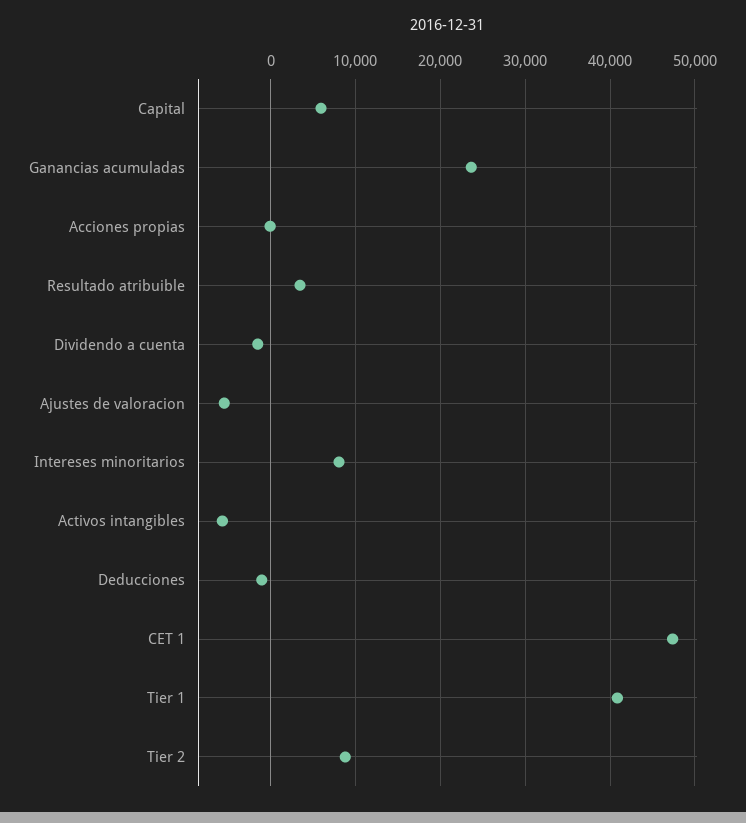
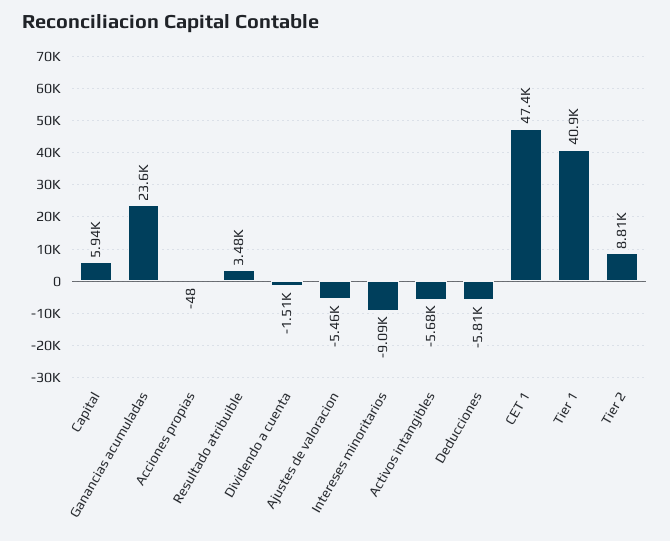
Intereses minoritarios: 8000 -> -9090
Deducciones: -1000 -> -5810

